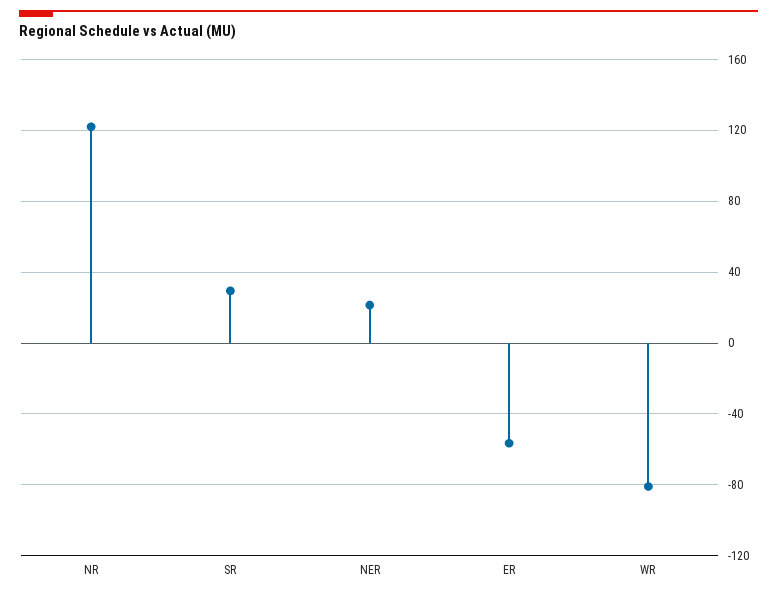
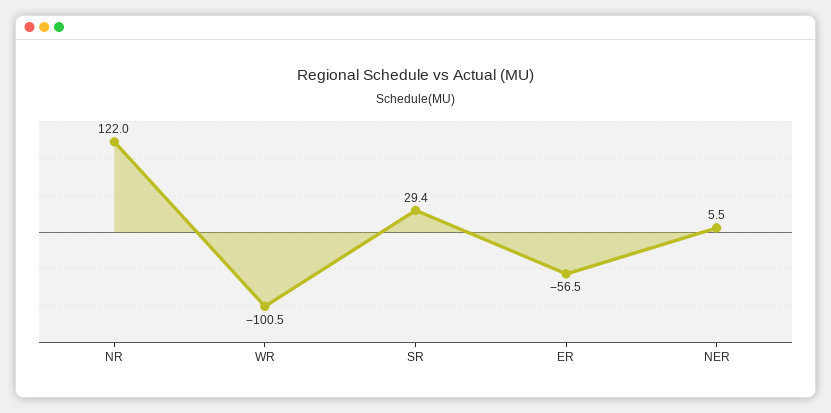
NER: 20 -> 5.5
WR: -80 -> -100.5

